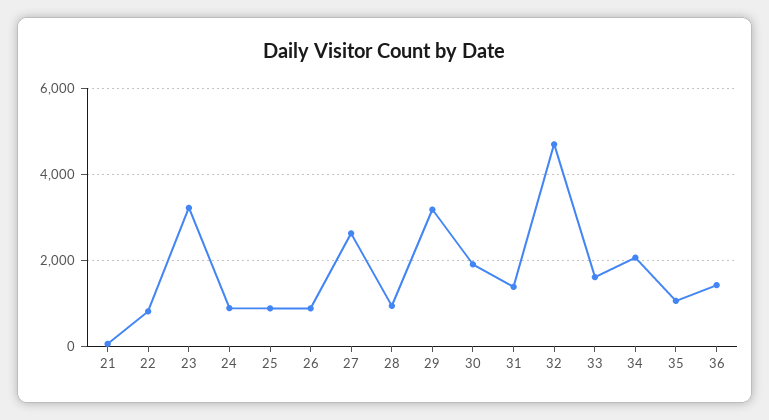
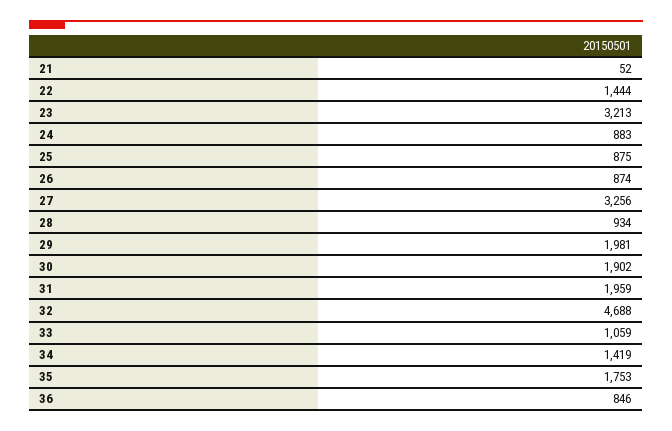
22: 800 -> 1444
27: 2600 -> 3256
29: 3200 -> 1981
31: 1400 -> 1959
33: 1600 -> 1059
34: 2000 -> 1419
35: 1000 -> 1753
36: 1400 -> 846

